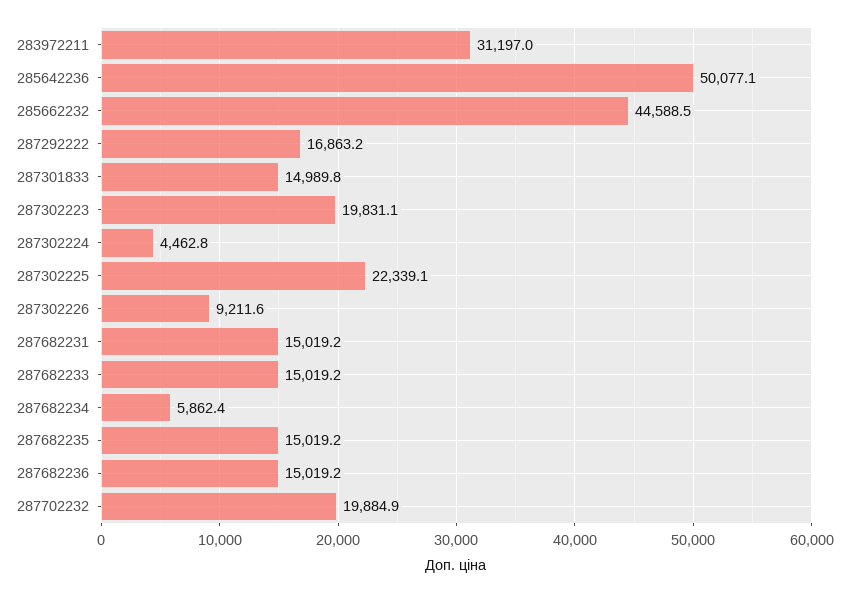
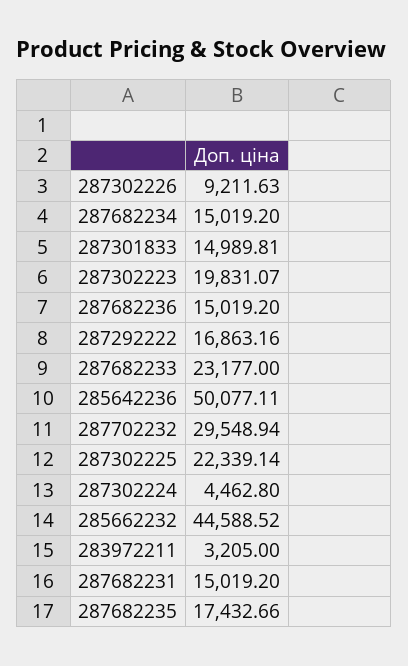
283972211: 31197 -> 3205
287682233: 15019.2 -> 23177
287682234: 5862.4 -> 15019.2
287682235: 15019.2 -> 17432.66
287702232: 19884.9 -> 29548.94

